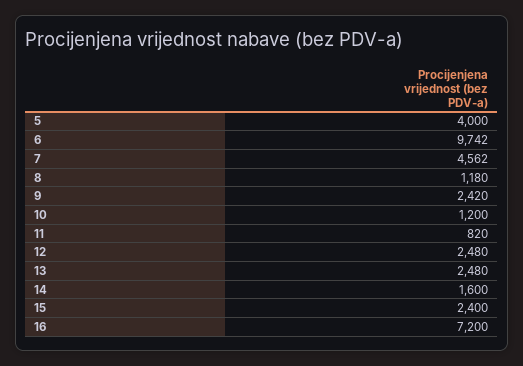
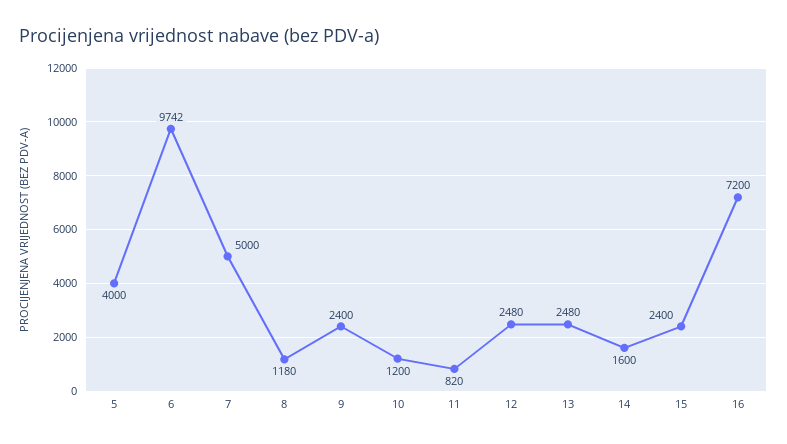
7: 4562 -> 5000
9: 2420 -> 2400

